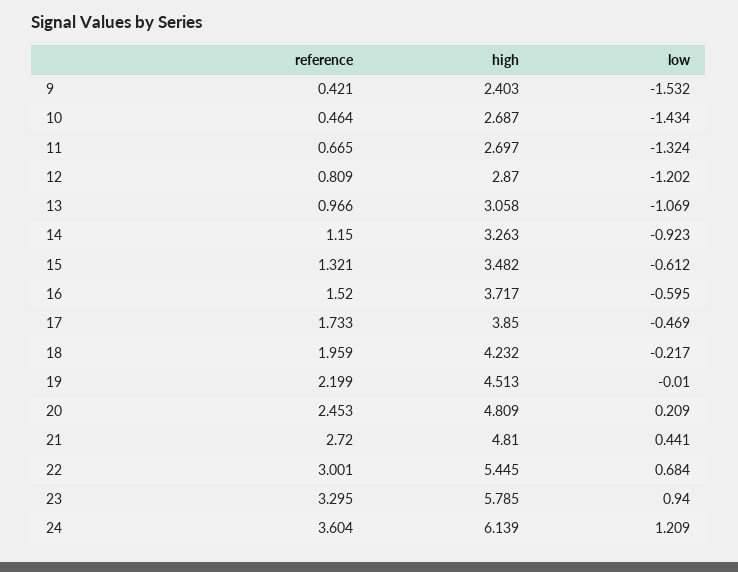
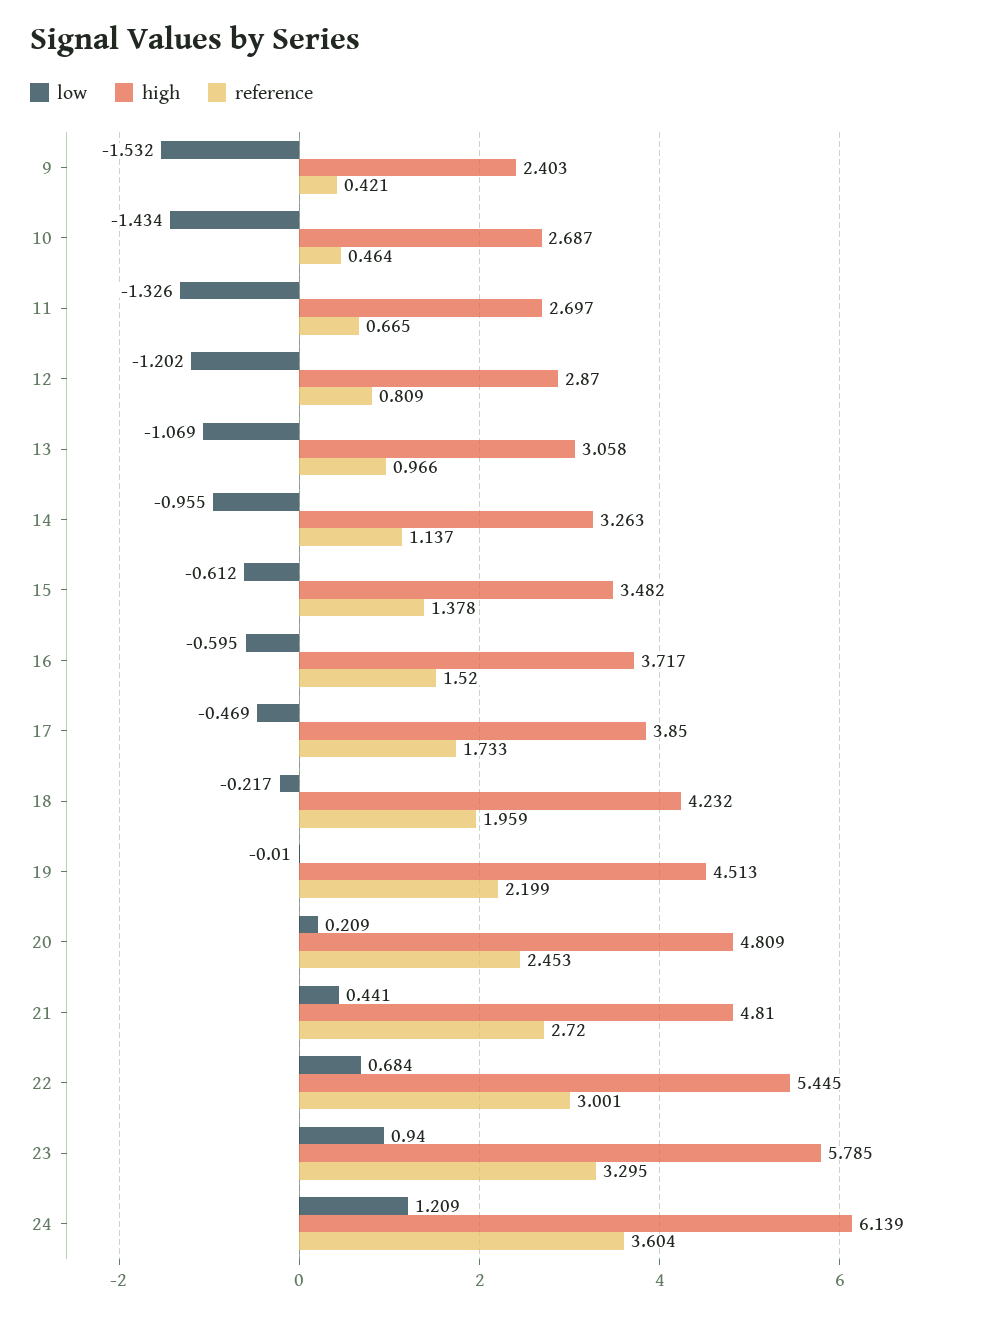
low, 11: -1.324 -> -1.326
reference, 14: 1.15 -> 1.137
low, 14: -0.923 -> -0.955
reference, 15: 1.321 -> 1.378

